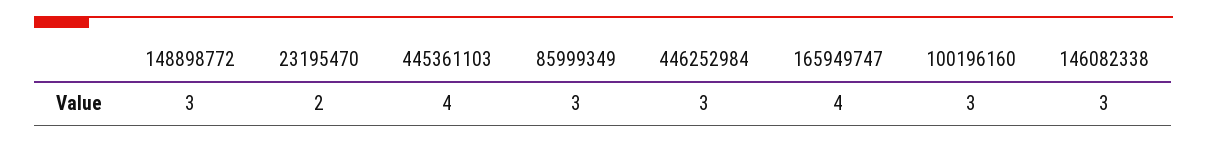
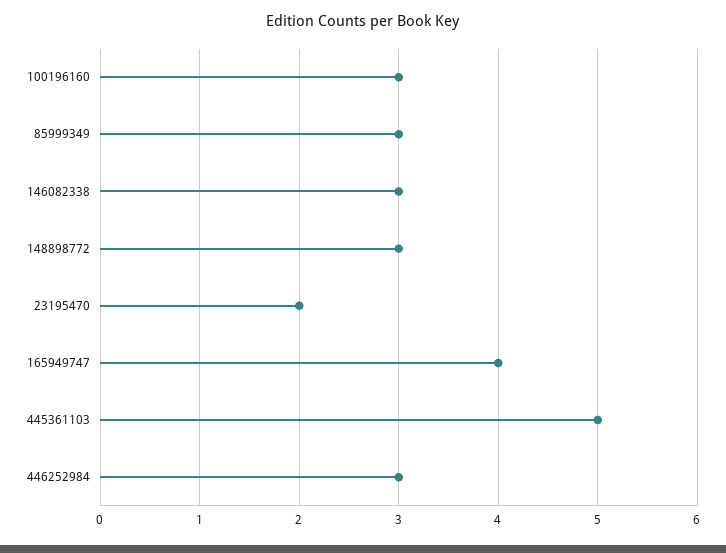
445361103: 4 -> 5

